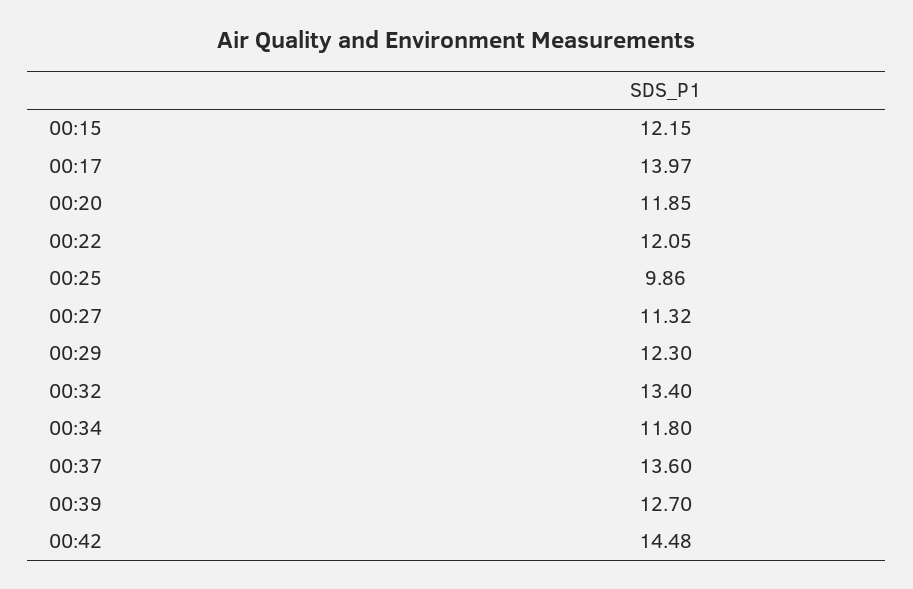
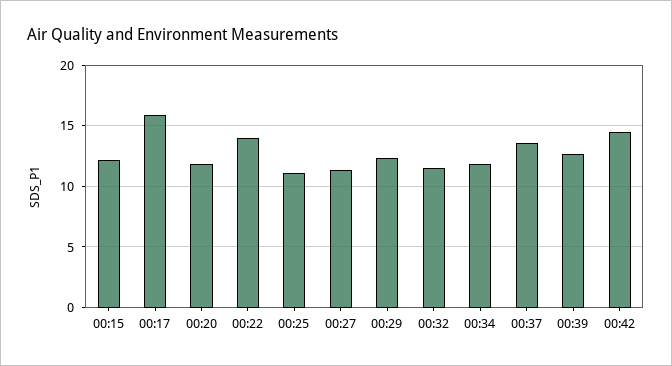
00:17: 13.97 -> 16
00:22: 12.05 -> 14
00:25: 9.86 -> 11
00:32: 13.4 -> 11.5

